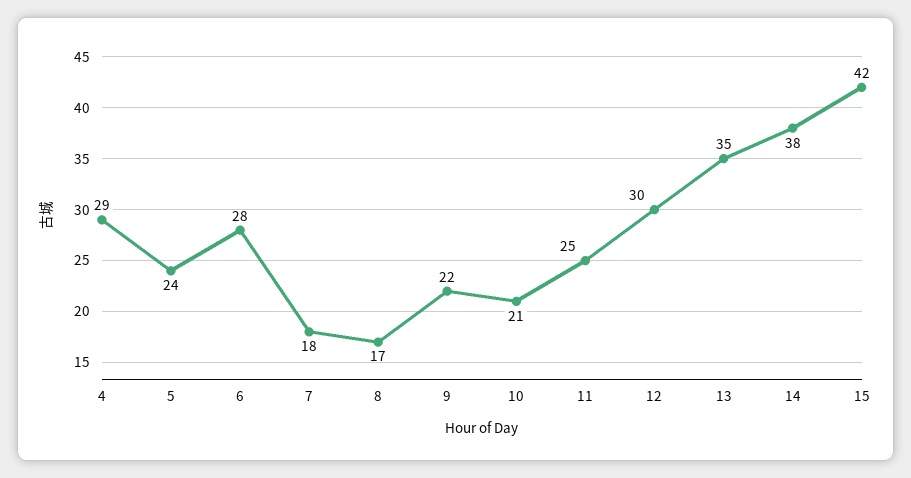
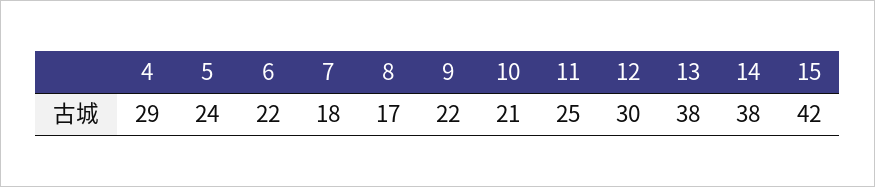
6: 28 -> 22
13: 35 -> 38

